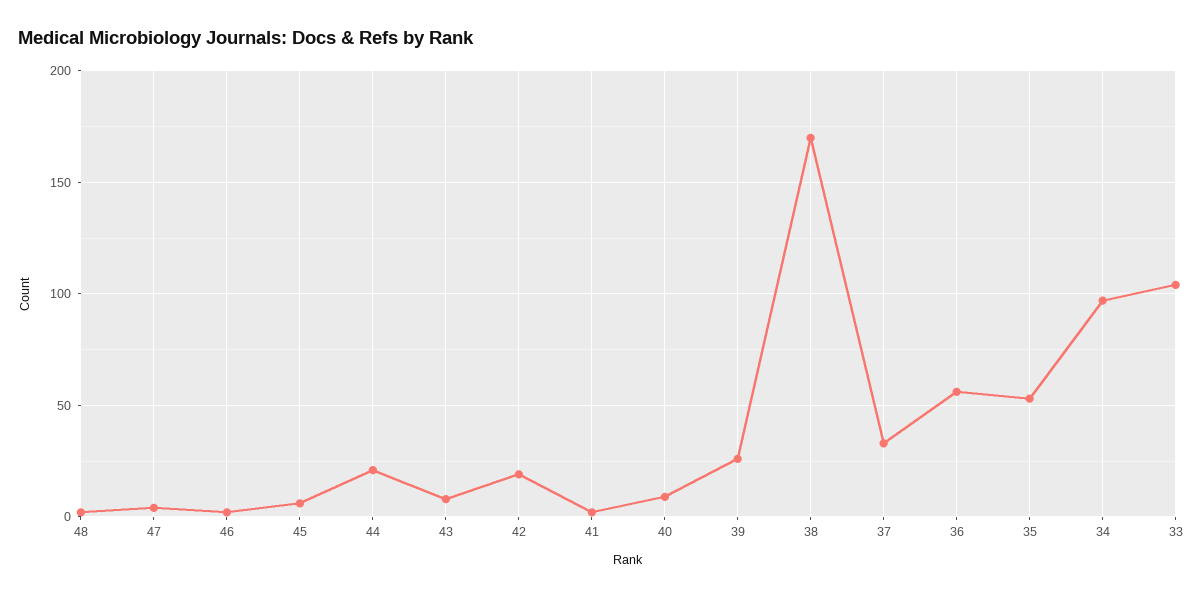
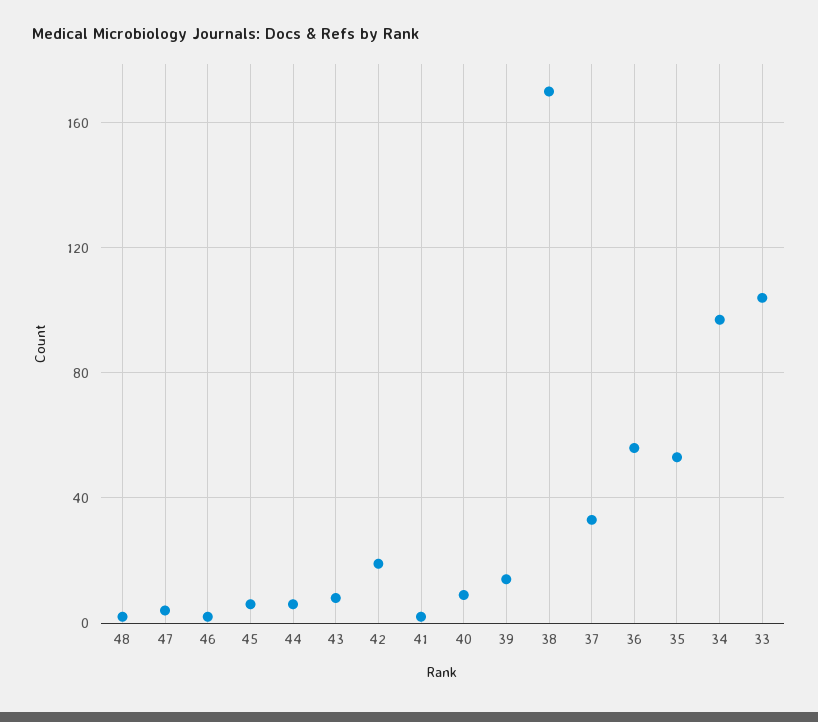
44: 20 -> 5
39: 25 -> 15

